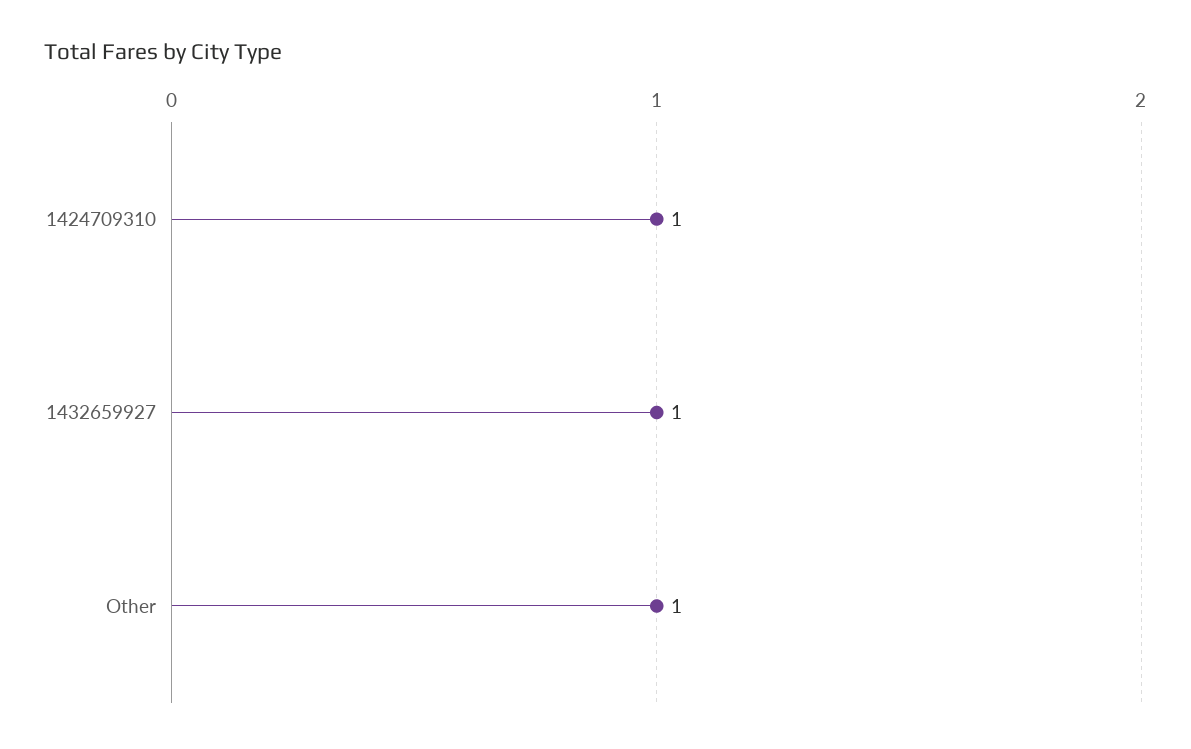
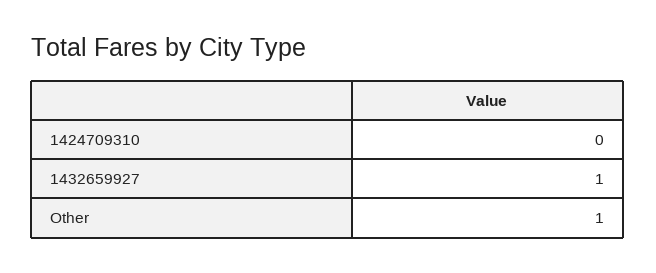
1424709310: 1 -> 0

